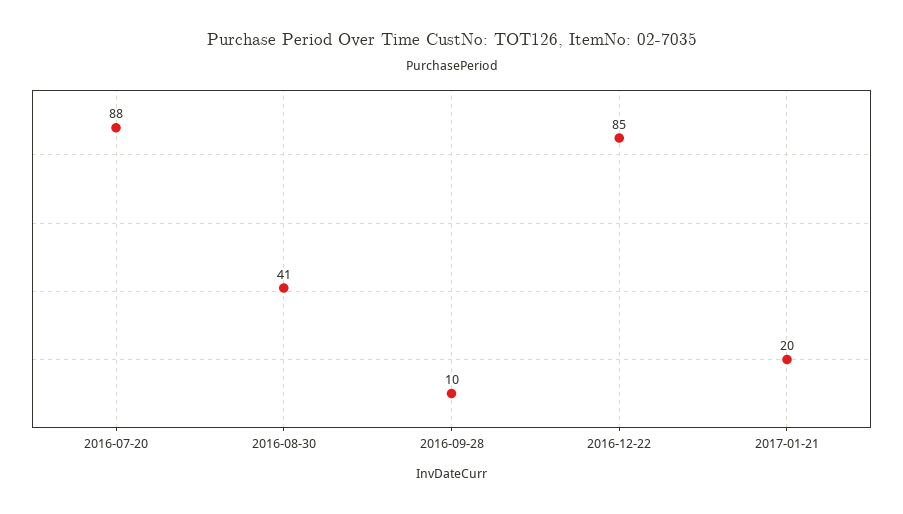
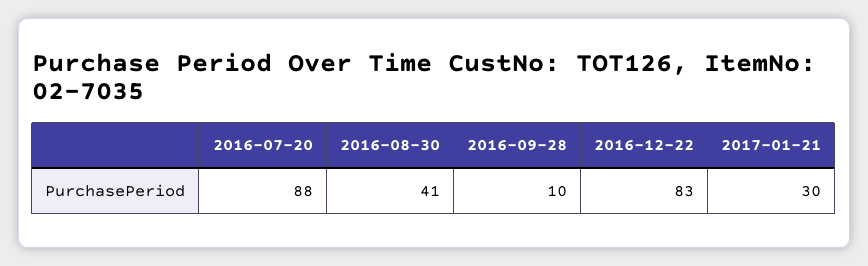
2016-12-22: 85 -> 83
2017-01-21: 20 -> 30

